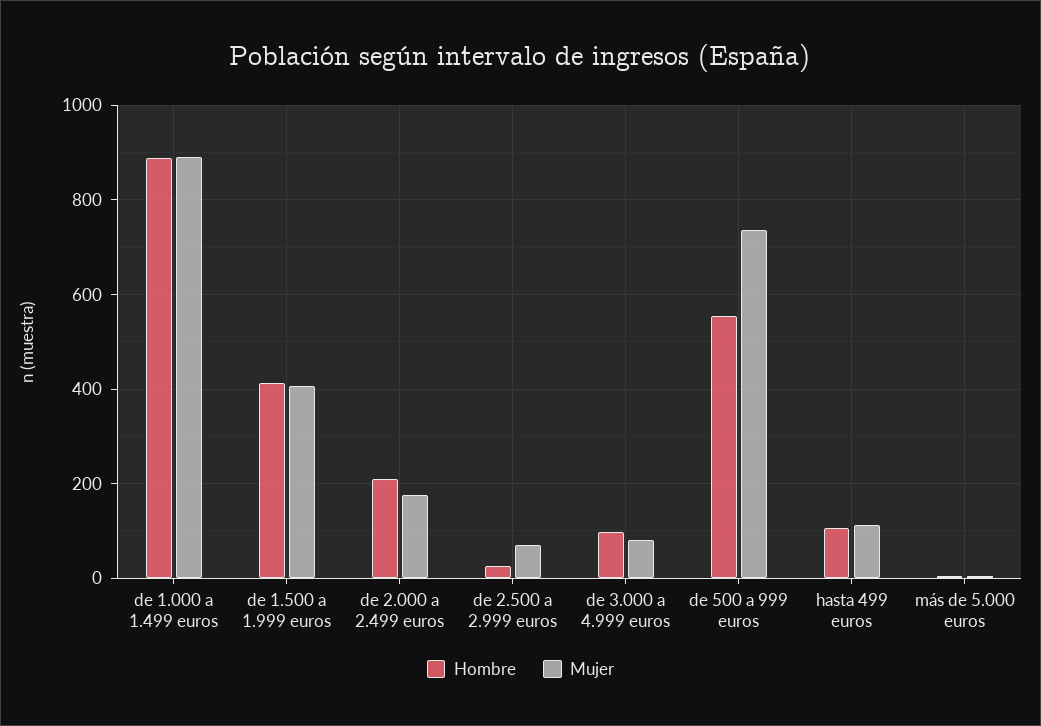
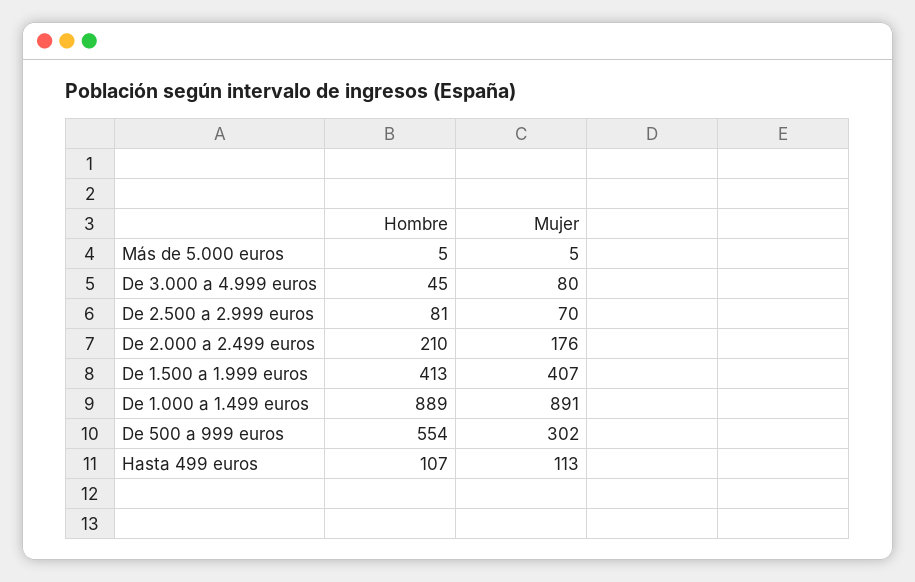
Hombre, de 2.500 a 2.999 euros: 20 -> 81
Hombre, de 3.000 a 4.999 euros: 100 -> 45
Mujer, de 500 a 999 euros: 740 -> 302

